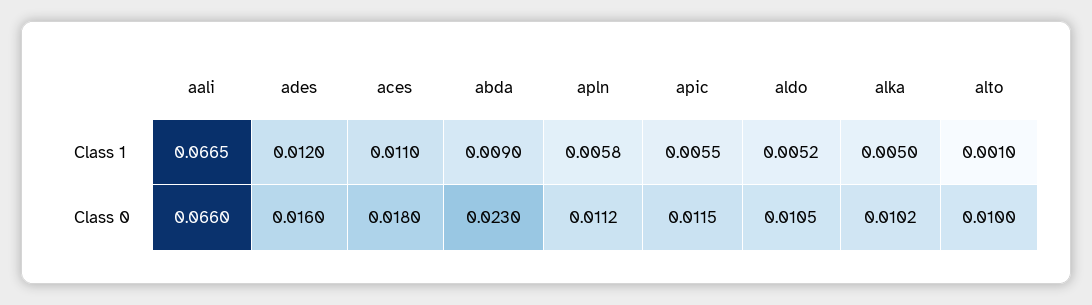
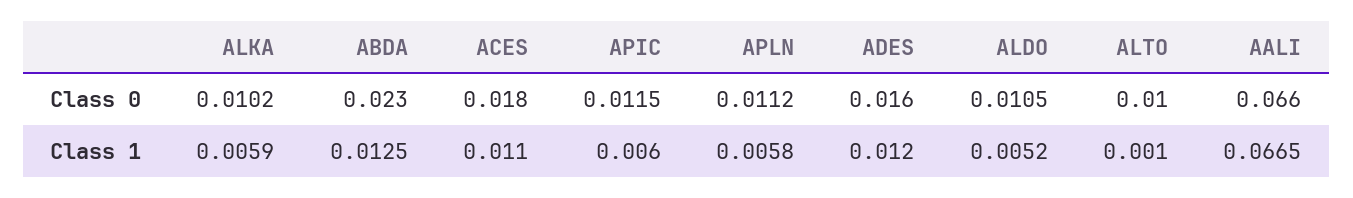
abda, Class 1: 0.009 -> 0.0125
apic, Class 1: 0.0055 -> 0.006
alka, Class 1: 0.005 -> 0.0059

